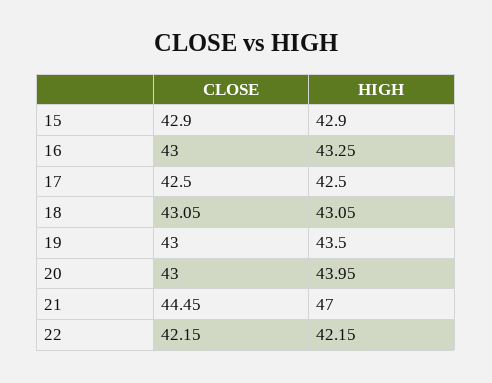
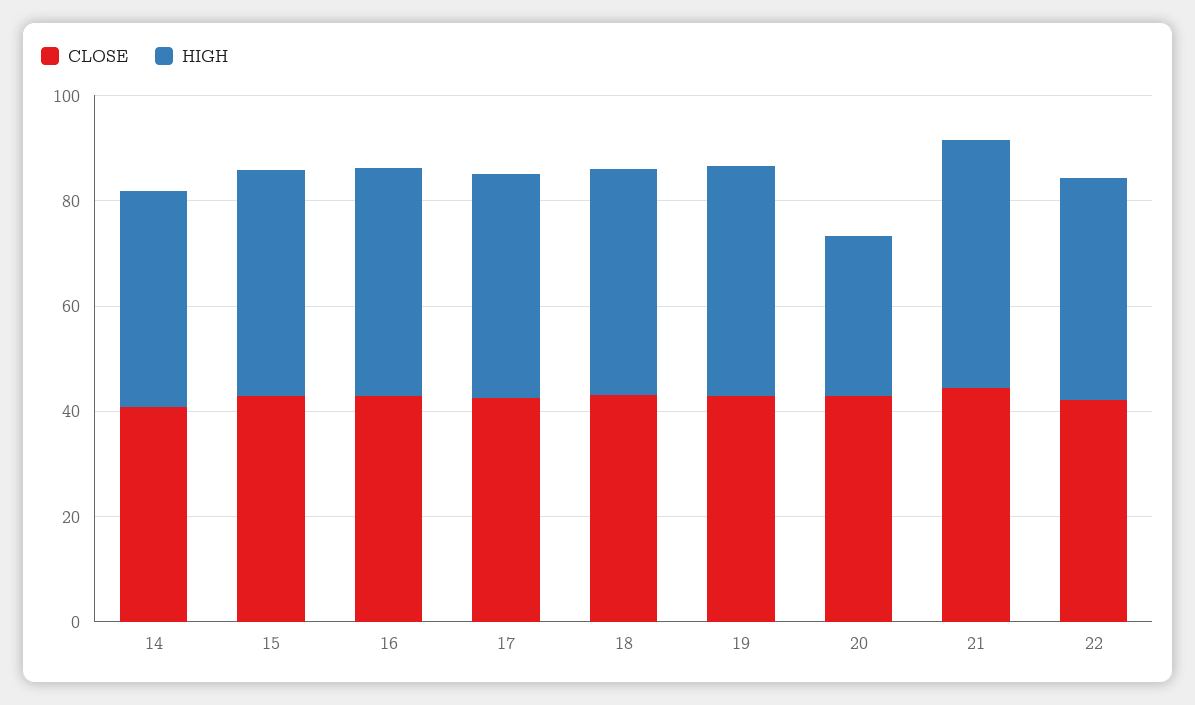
HIGH, 20: 43.95 -> 30
CLOSE, 14: none -> 40
HIGH, 14: none -> 40

